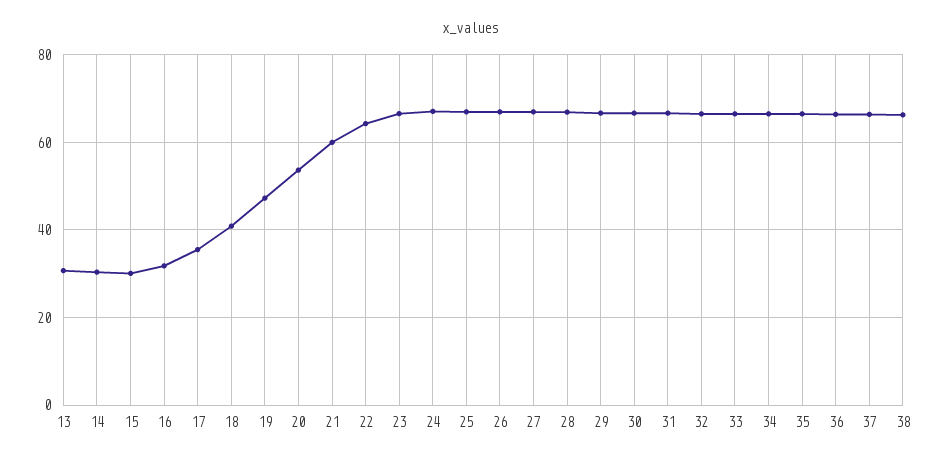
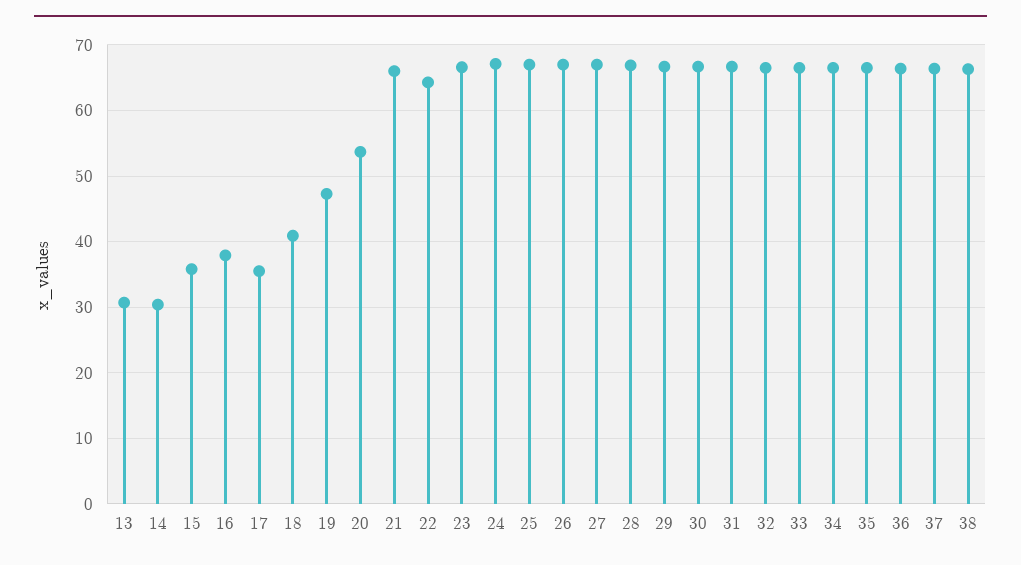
15: 30 -> 36
16: 32 -> 38
21: 60 -> 66

